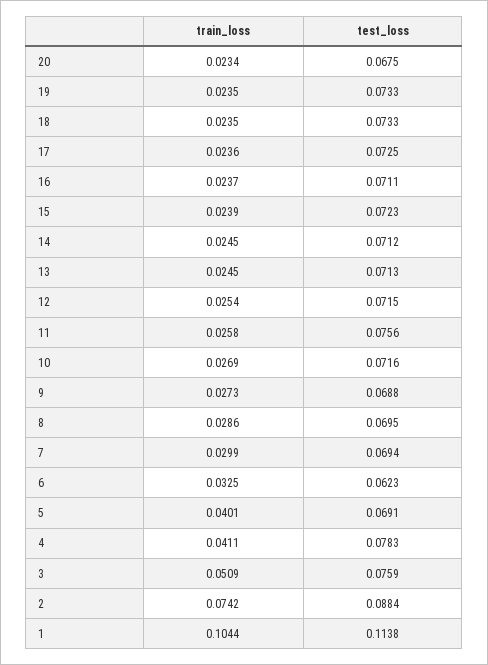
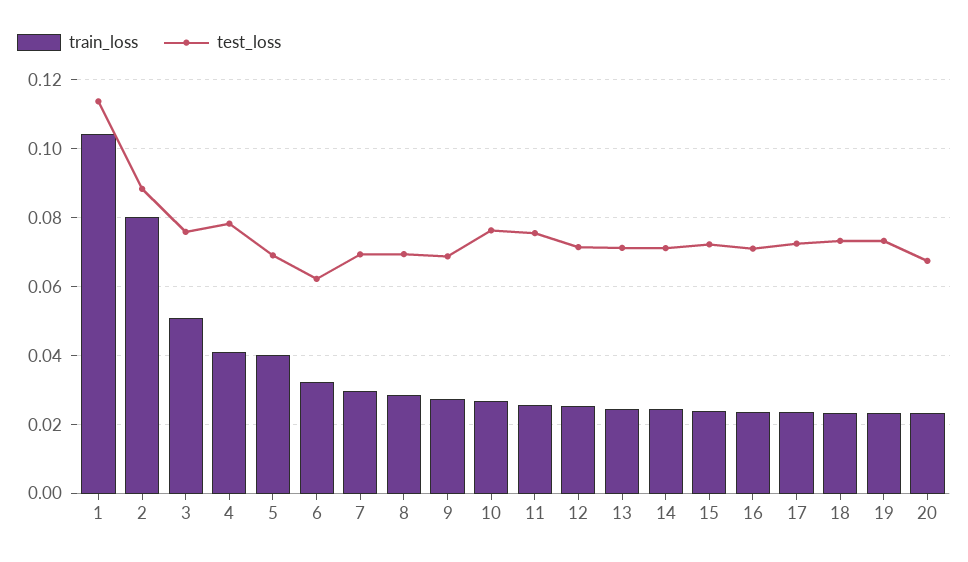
test_loss, 10: 0.0716 -> 0.076
train_loss, 2: 0.0742 -> 0.08

